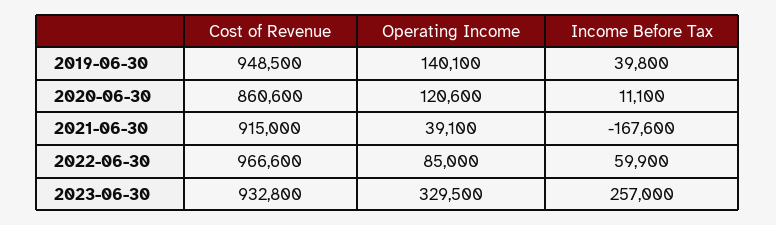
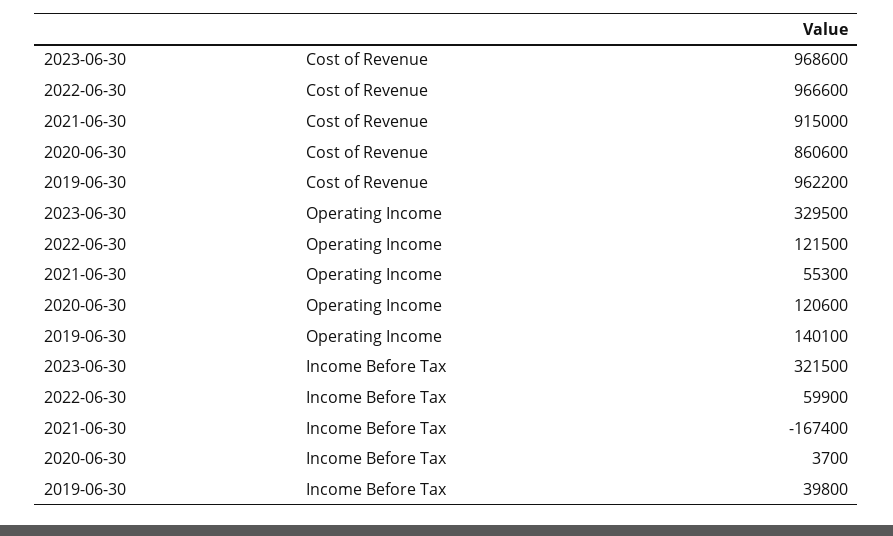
Cost of Revenue, 2019-06-30: 948500 -> 962200
Income Before Tax, 2020-06-30: 11100 -> 3700
Operating Income, 2021-06-30: 39100 -> 55300
Income Before Tax, 2021-06-30: -167600 -> -167400
Operating Income, 2022-06-30: 85000 -> 121500
Cost of Revenue, 2023-06-30: 932800 -> 968600
Income Before Tax, 2023-06-30: 257000 -> 321500

